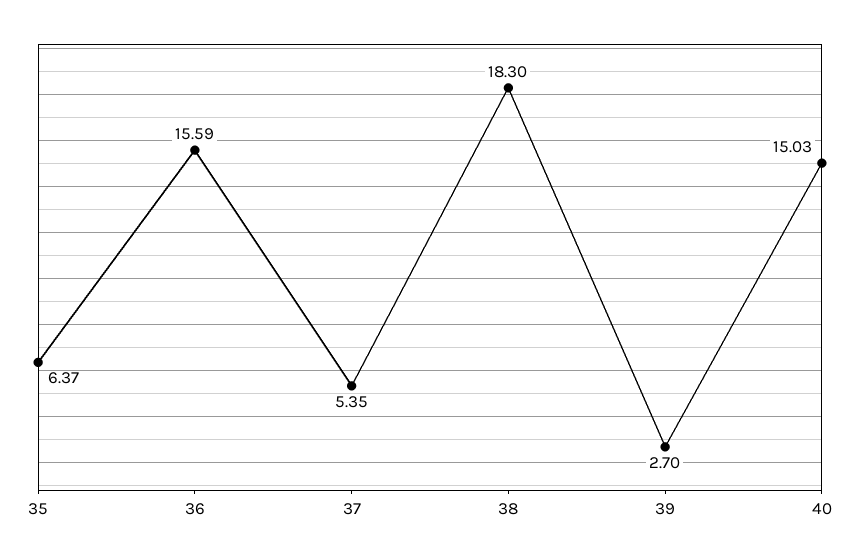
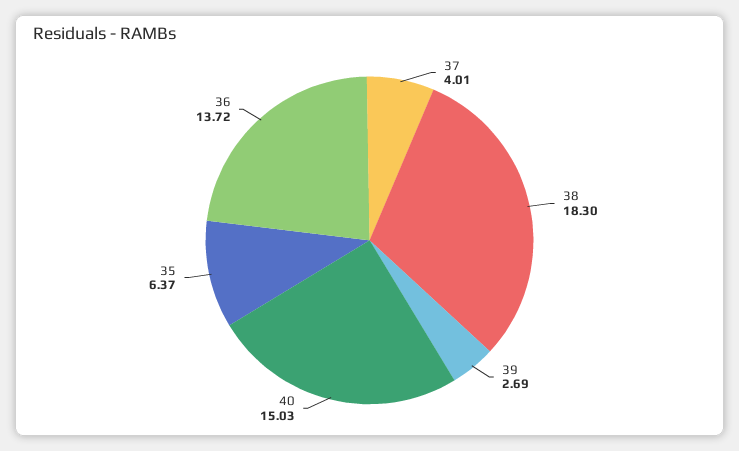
36: 15.59 -> 13.72
37: 5.35 -> 4.01
39: 2.7 -> 2.69

